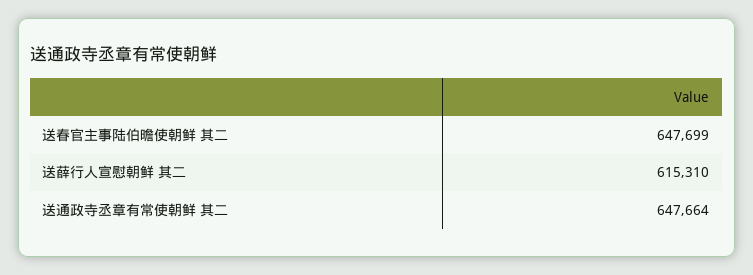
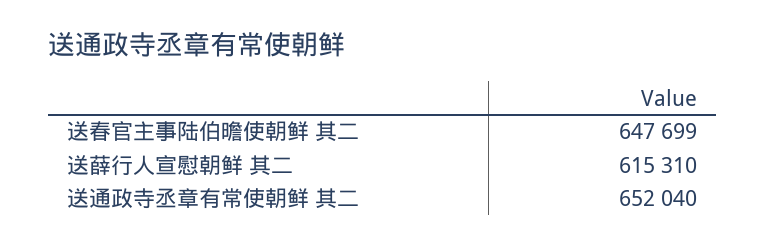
送通政寺丞章有常使朝鲜 其二: 647664 -> 652040

